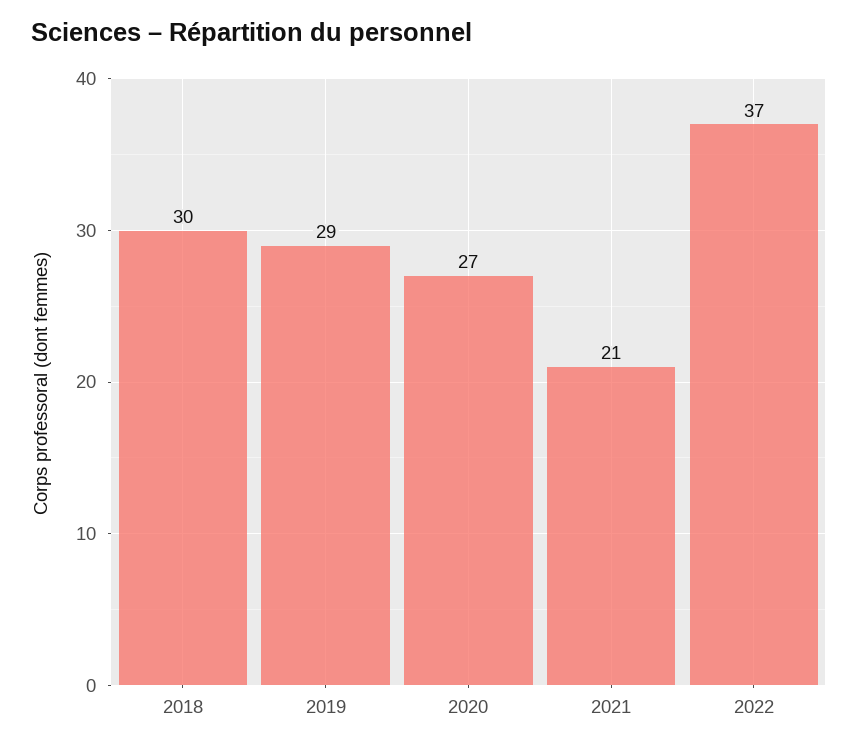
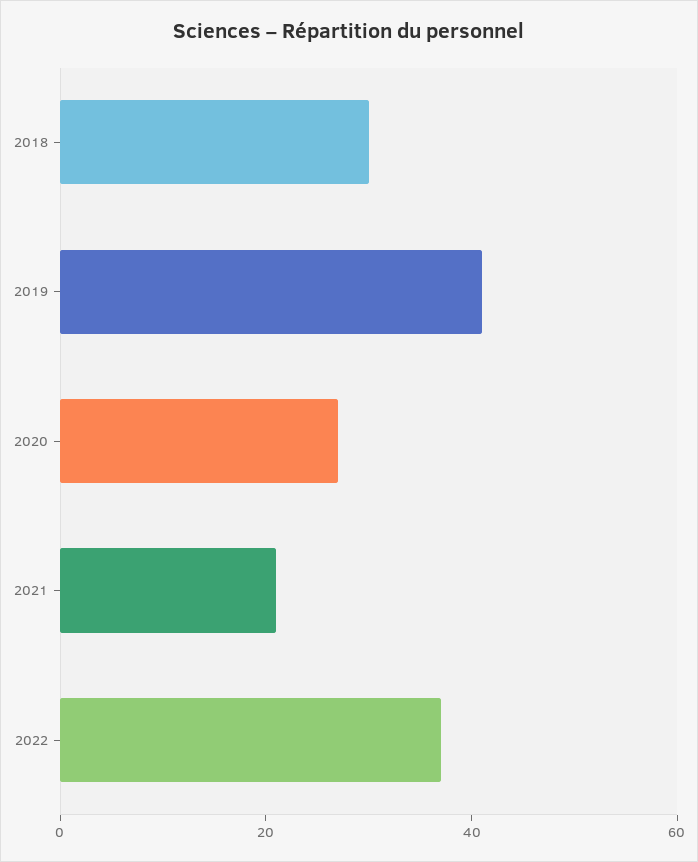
2019: 29 -> 40

